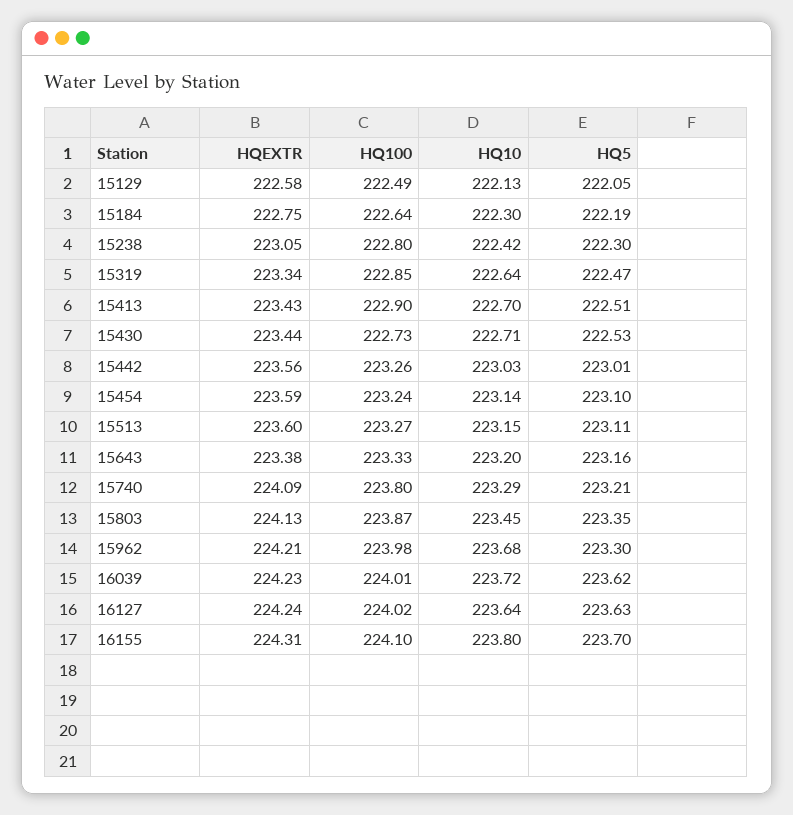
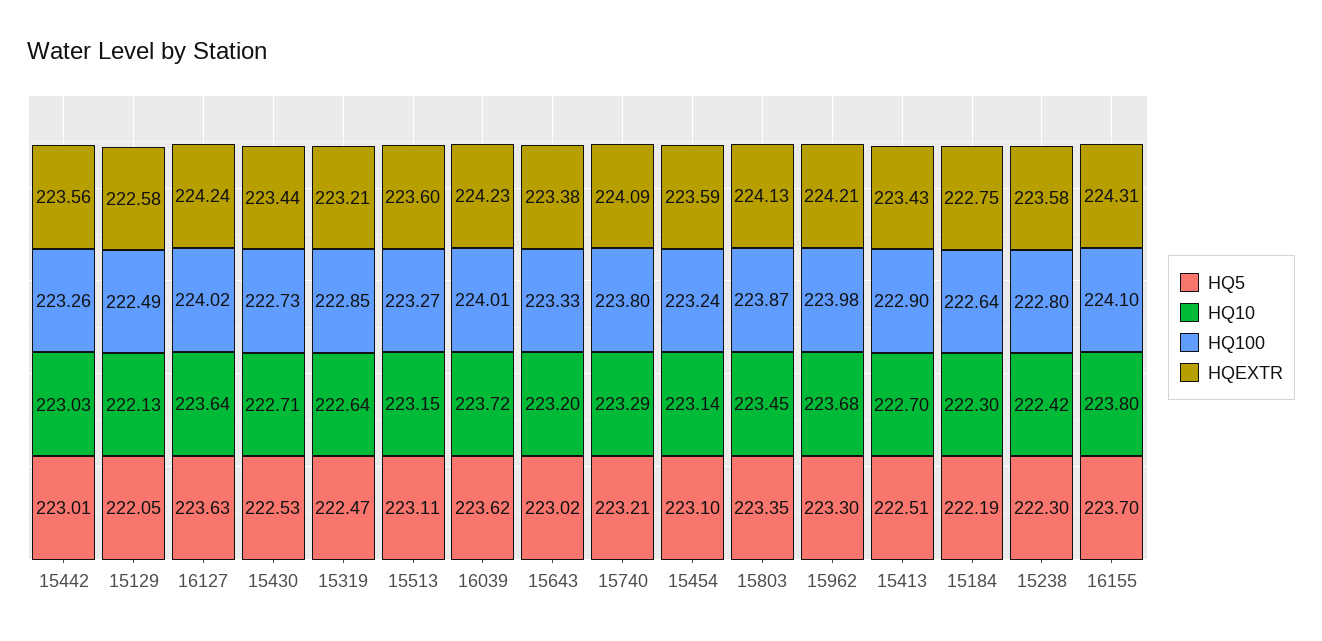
HQEXTR, 15238: 223.05 -> 223.58
HQEXTR, 15319: 223.34 -> 223.21
HQ5, 15643: 223.16 -> 223.02

